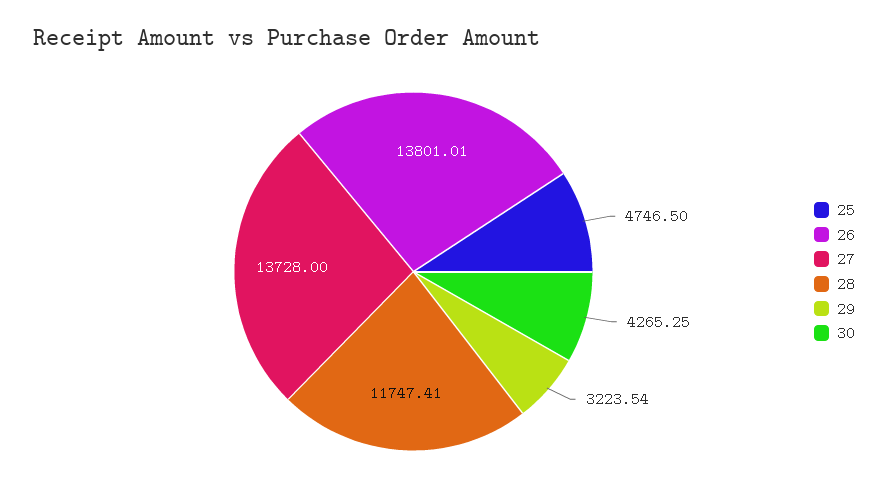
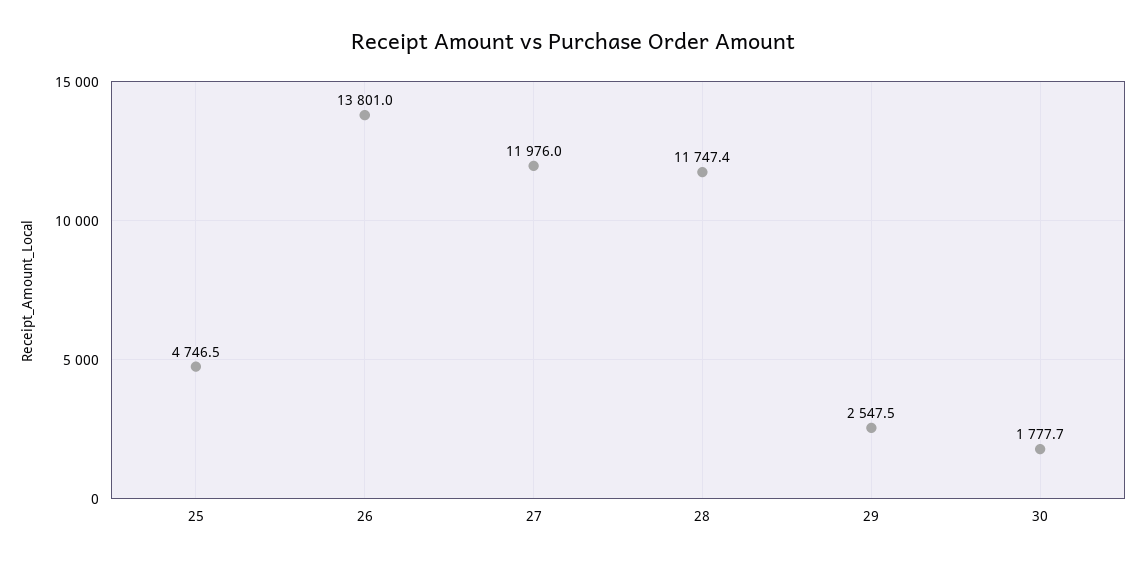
27: 13728 -> 11976
29: 3223.54 -> 2547.5
30: 4265.25 -> 1777.7

